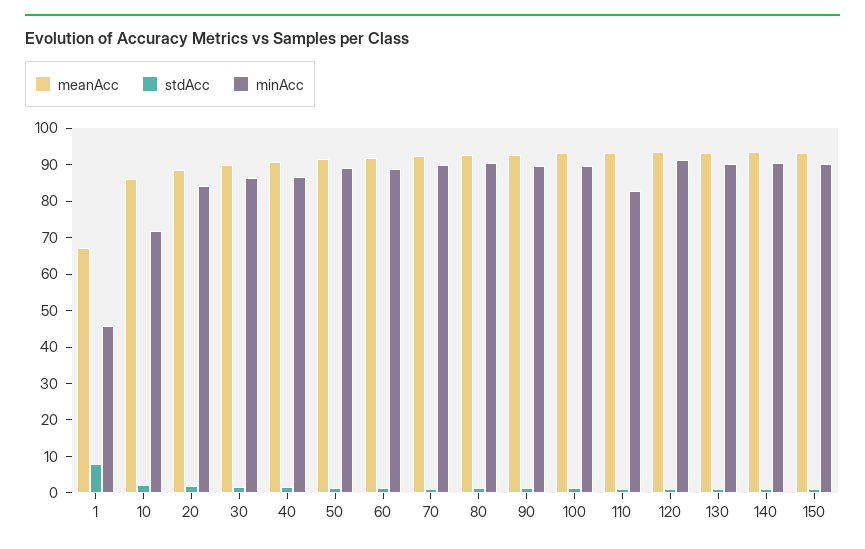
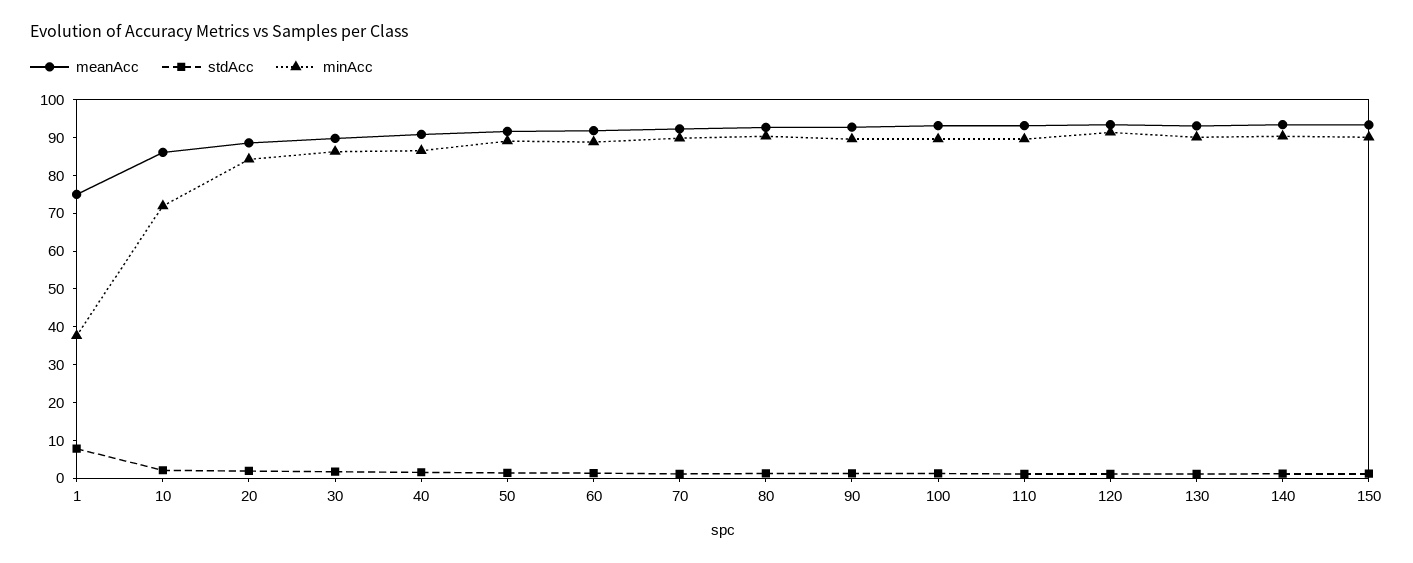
meanAcc, 1: 67.5 -> 75
minAcc, 1: 45 -> 37.5
minAcc, 110: 82.5 -> 90

